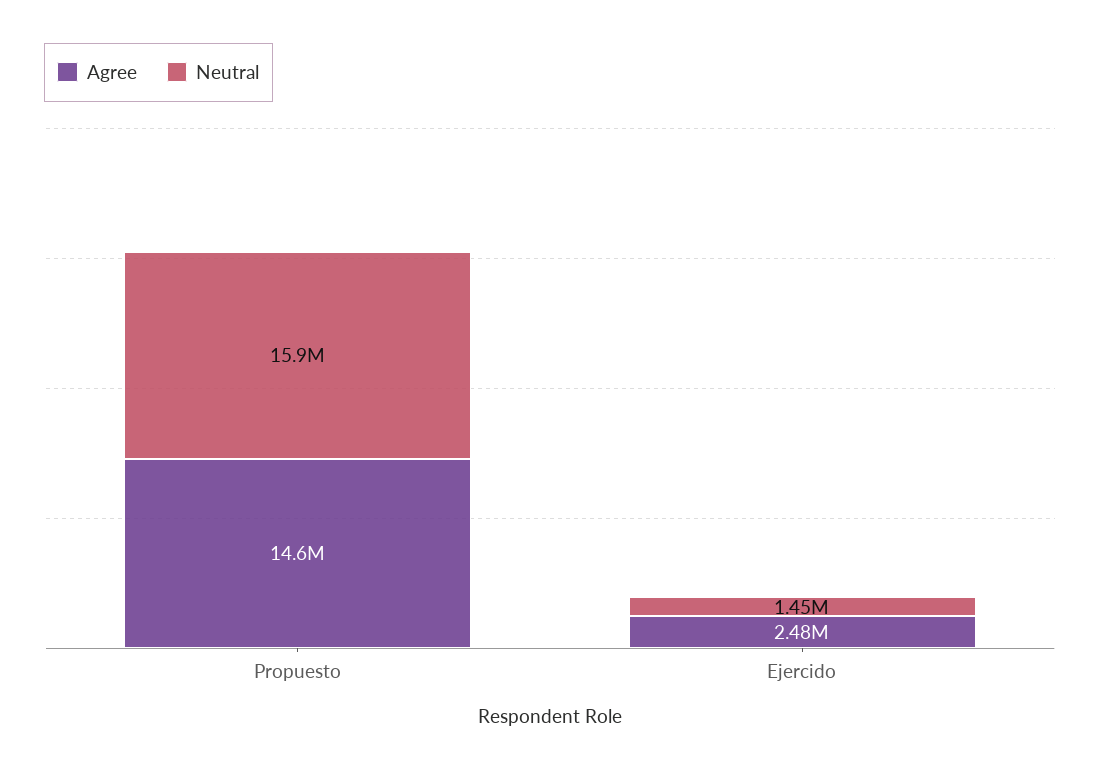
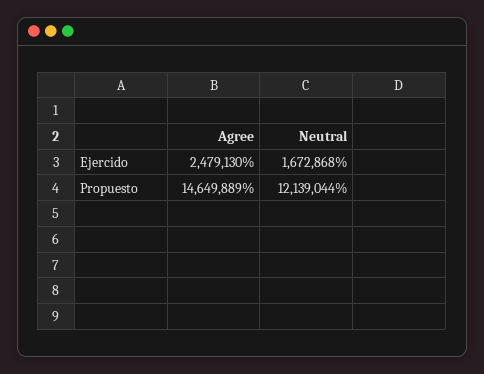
Neutral, Propuesto: 15900000 -> 12139044
Neutral, Ejercido: 1450000 -> 1672868

